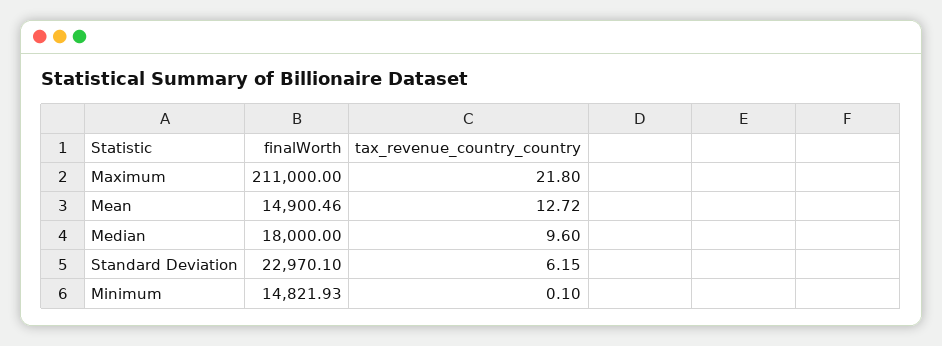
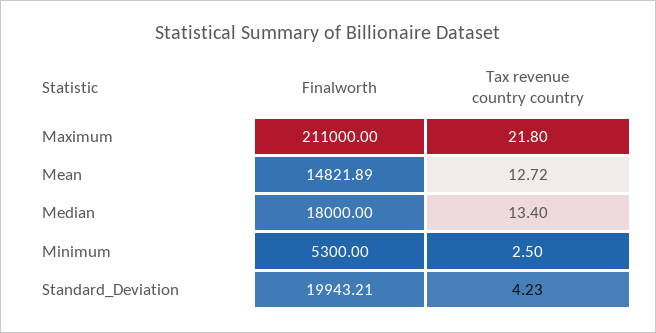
finalWorth, Mean: 14900.46 -> 14821.89
tax_revenue_country_country, Median: 9.6 -> 13.4
finalWorth, Standard Deviation: 22970.1 -> 19943.21
tax_revenue_country_country, Standard Deviation: 6.15 -> 4.23
finalWorth, Minimum: 14821.93 -> 5300
tax_revenue_country_country, Minimum: 0.1 -> 2.5

